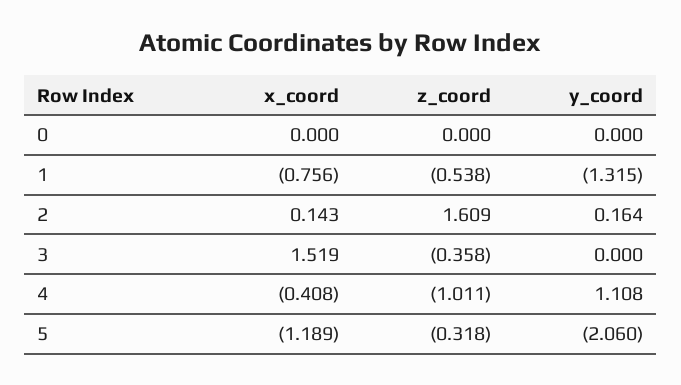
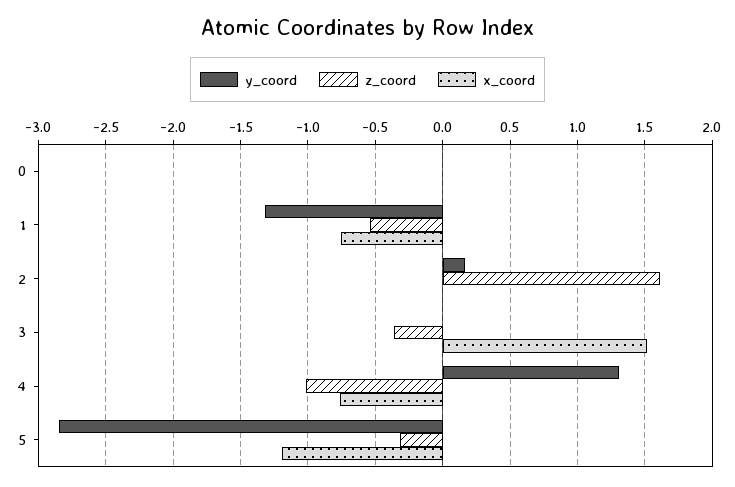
x_coord, 2: 0.143 -> 0
x_coord, 4: -0.408 -> -0.75
y_coord, 4: 1.108 -> 1.3
y_coord, 5: -2.06 -> -2.85

